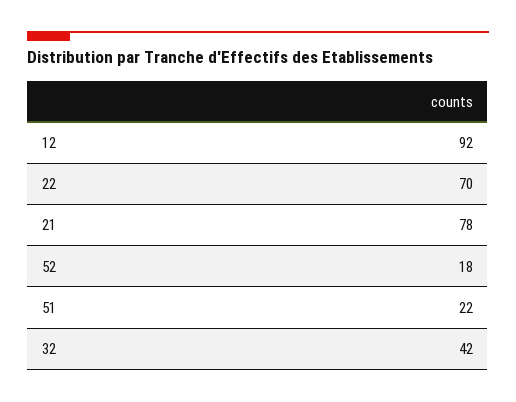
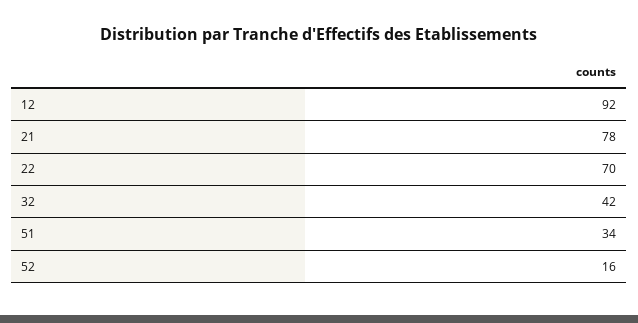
52: 18 -> 16
51: 22 -> 34

